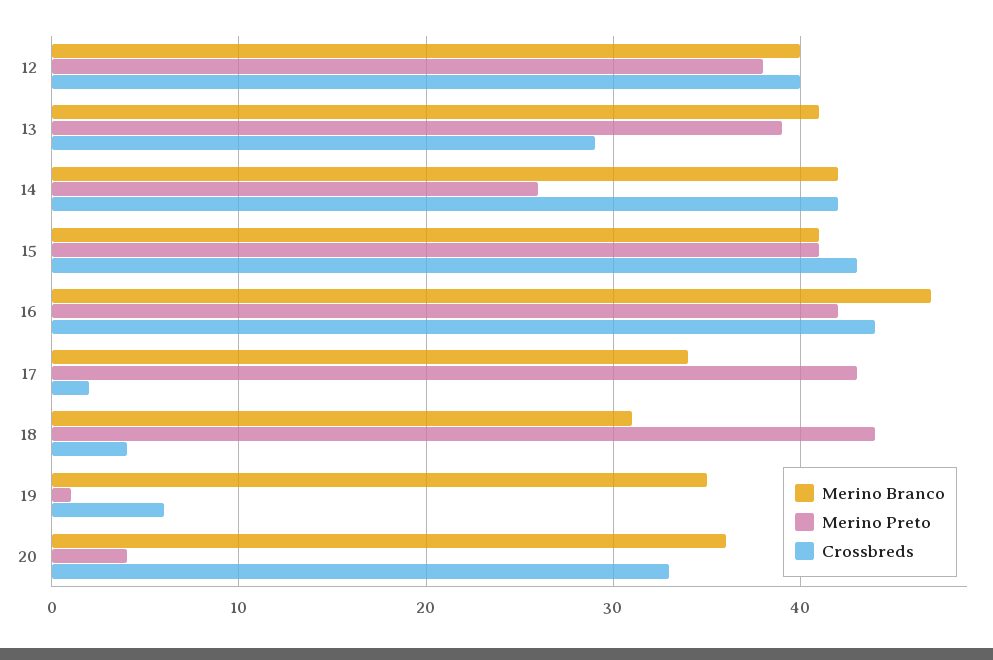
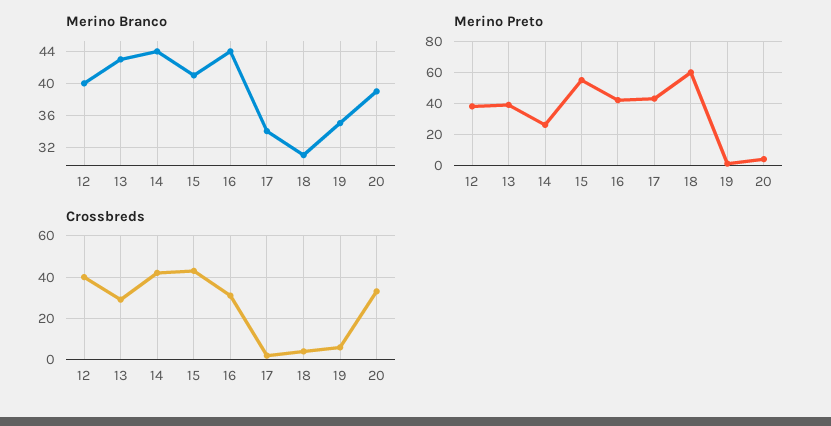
Merino Branco, 13: 41 -> 43
Merino Branco, 14: 42 -> 44
Merino Preto, 15: 41 -> 55
Merino Branco, 16: 47 -> 44
Crossbreds, 16: 44 -> 30
Merino Preto, 18: 44 -> 60
Merino Branco, 20: 36 -> 39

